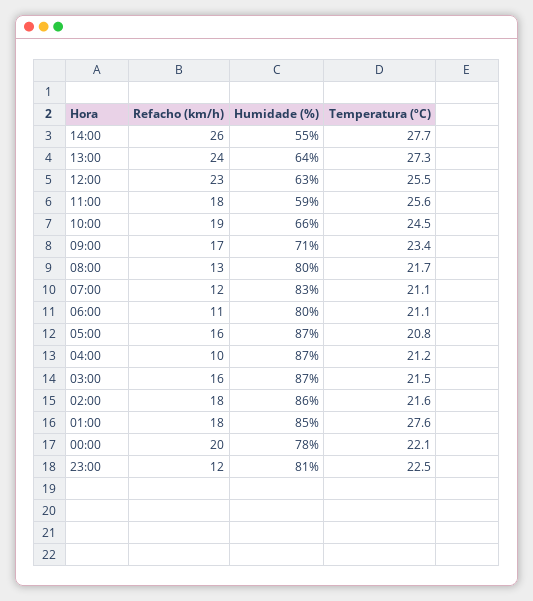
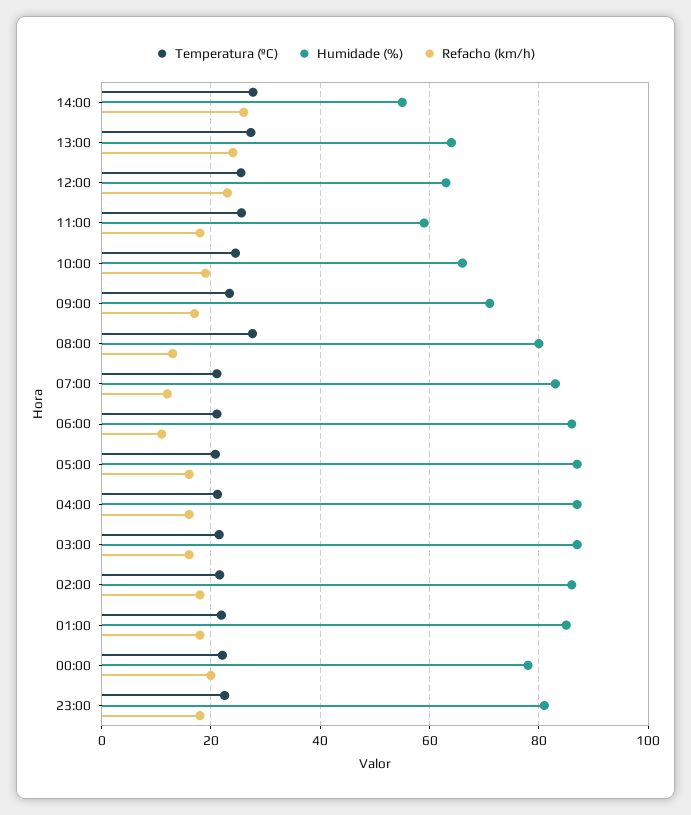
Temperatura (ºC), 08:00: 21.7 -> 28
Humidade (%), 06:00: 80 -> 86
Refacho (km/h), 04:00: 10 -> 16
Temperatura (ºC), 01:00: 27.6 -> 22
Refacho (km/h), 23:00: 12 -> 18

